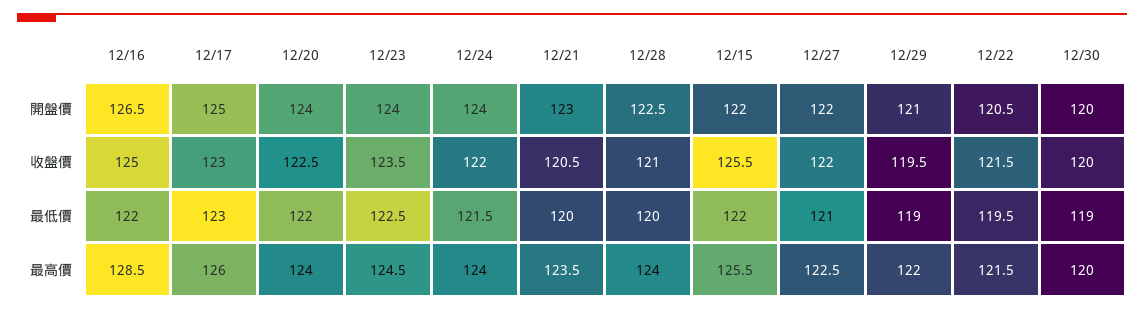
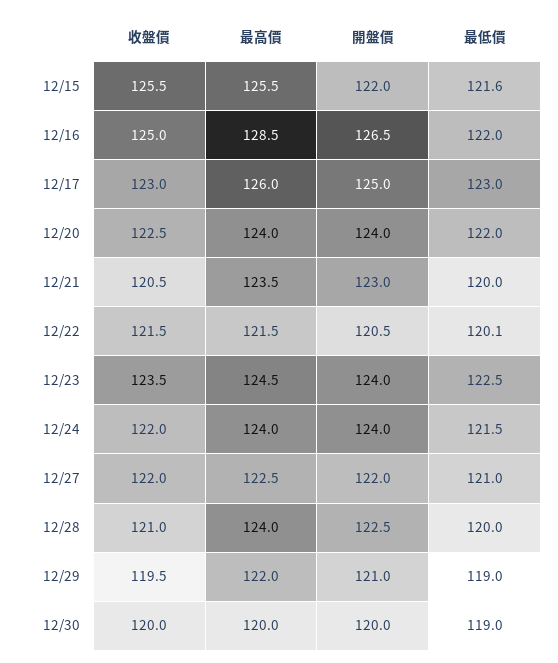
12/15, 最低價: 122 -> 121.6
12/22, 最低價: 119.5 -> 120.1

